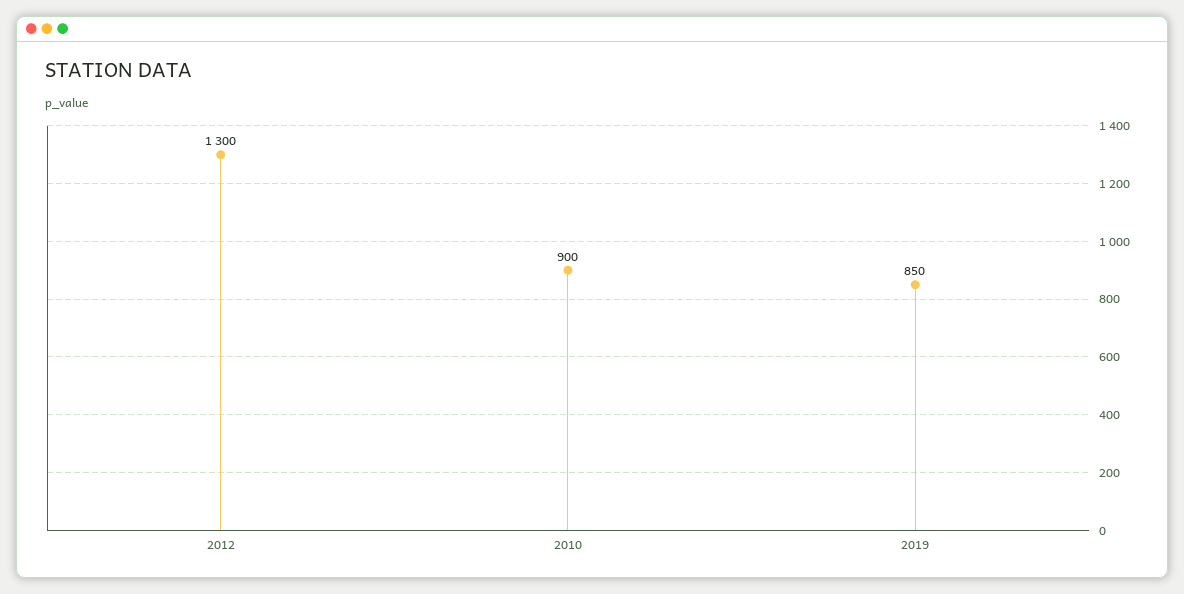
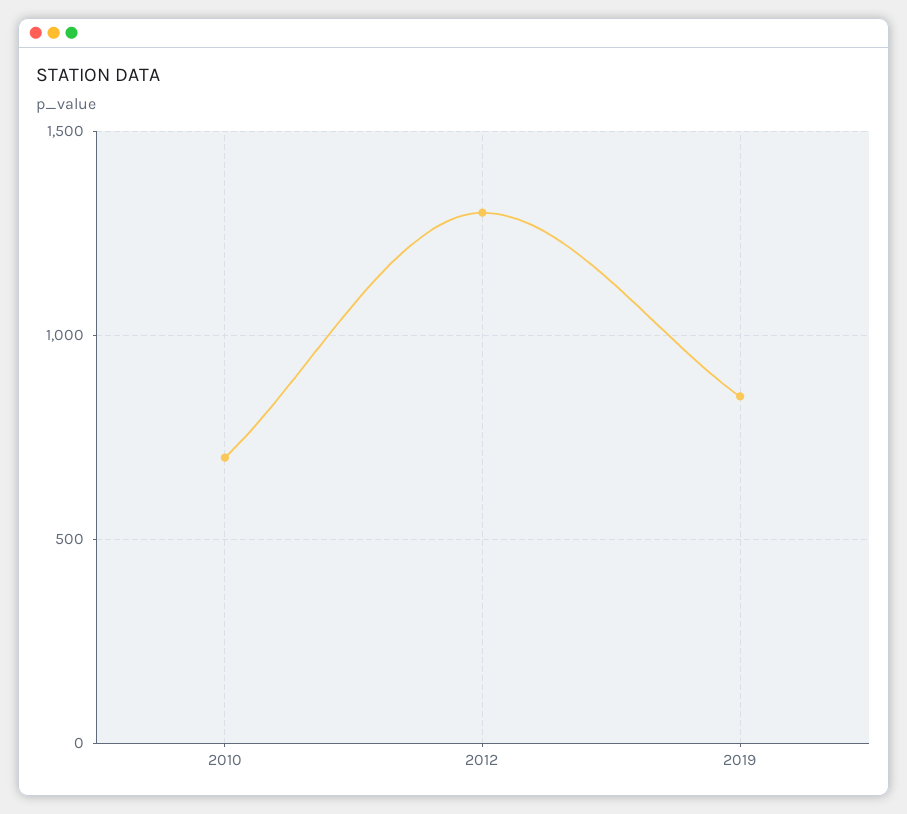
2010: 900 -> 700

